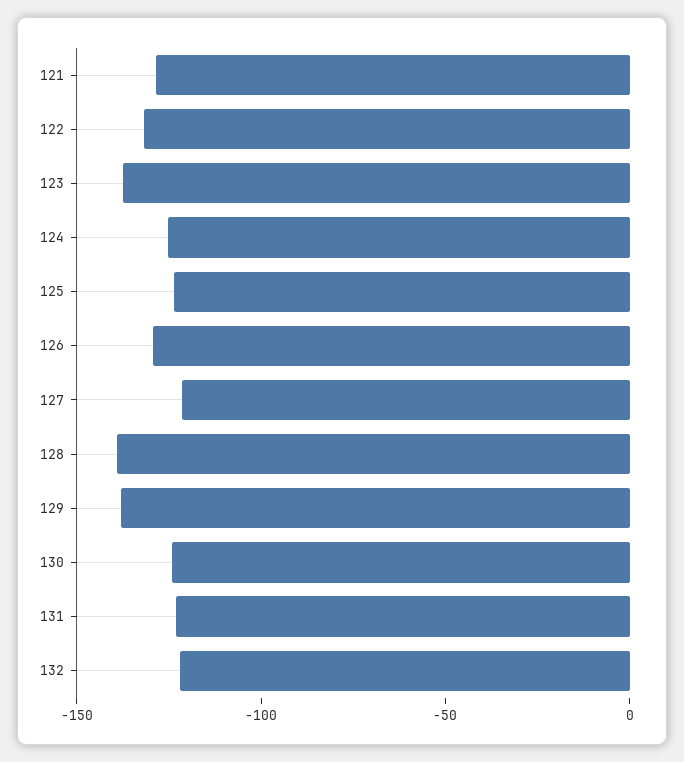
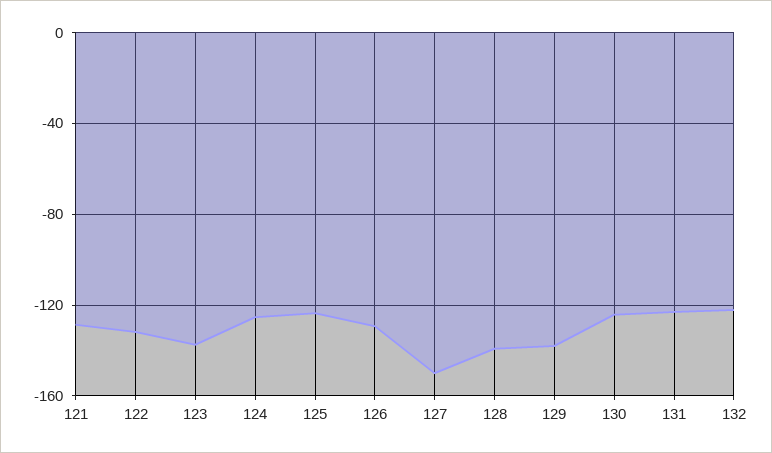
127: -120 -> -150

